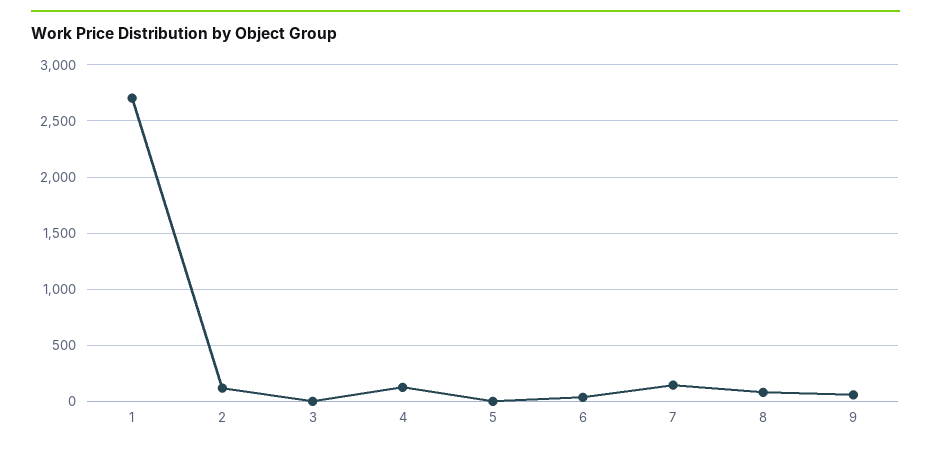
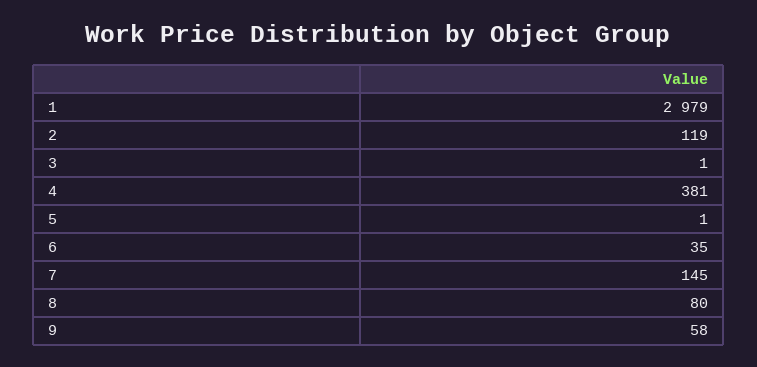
1: 2700 -> 2979
4: 100 -> 381

